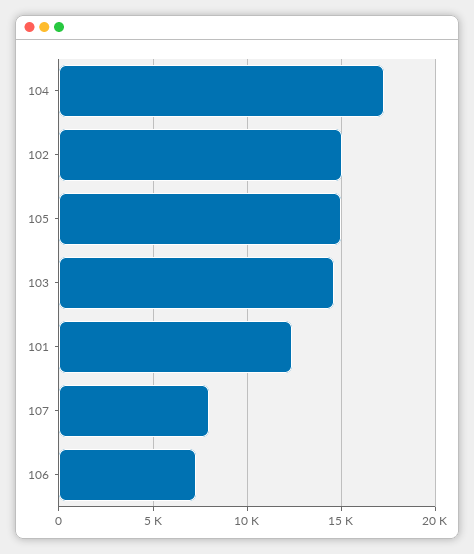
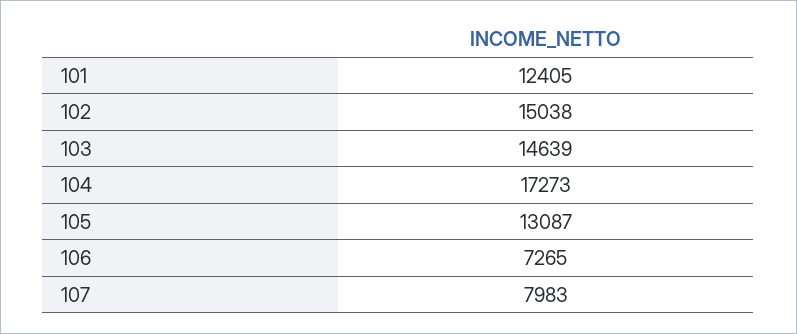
105: 15000 -> 13087

